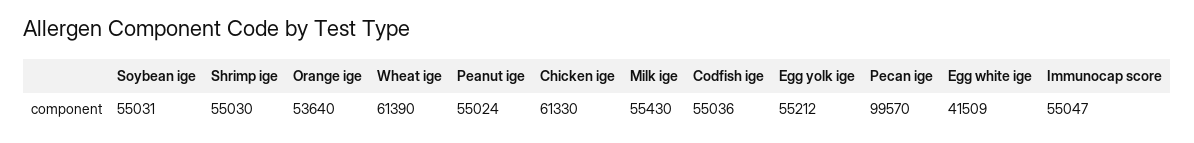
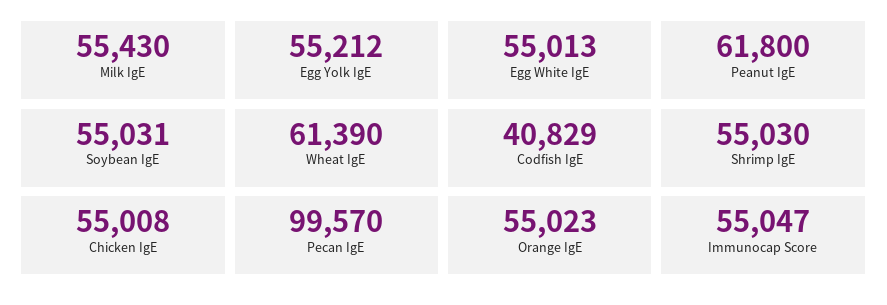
Orange ige: 53640 -> 55023
Peanut ige: 55024 -> 61800
Chicken ige: 61330 -> 55008
Codfish ige: 55036 -> 40829
Egg white ige: 41509 -> 55013

